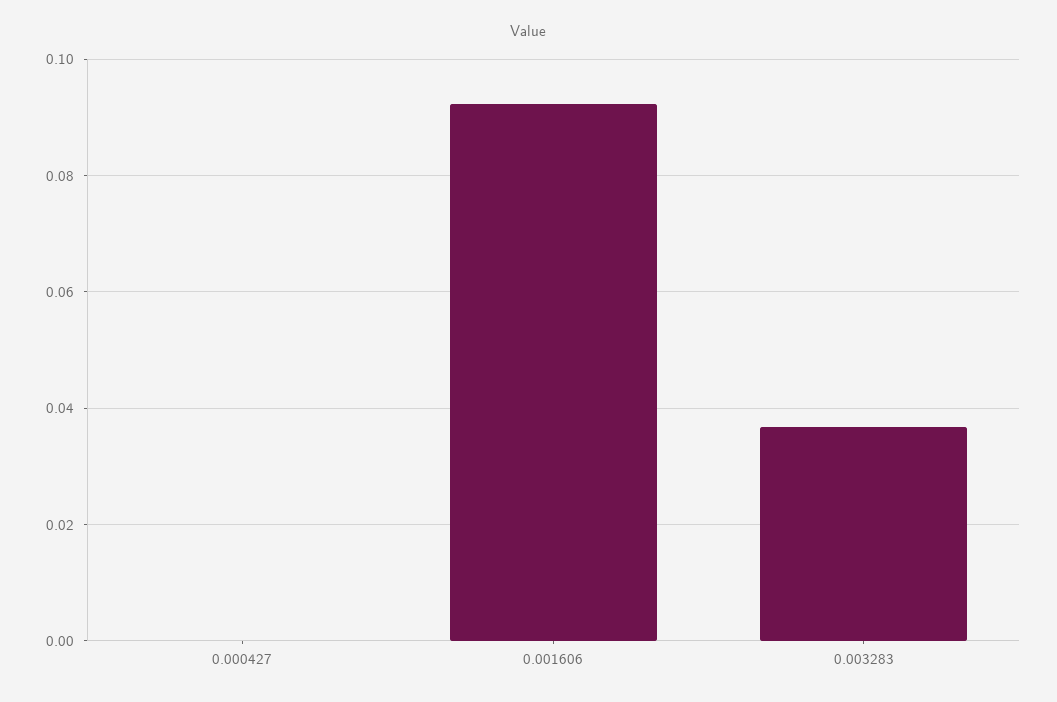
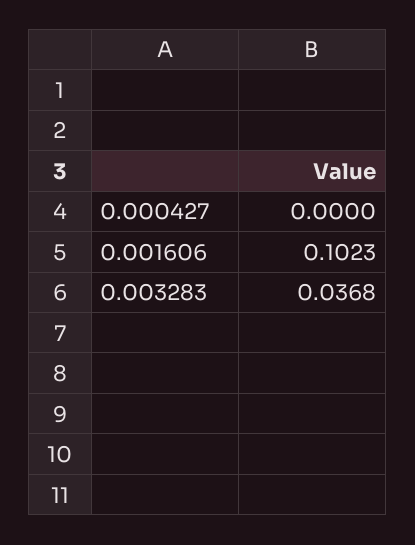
0.001606: 0.092 -> 0.1023

